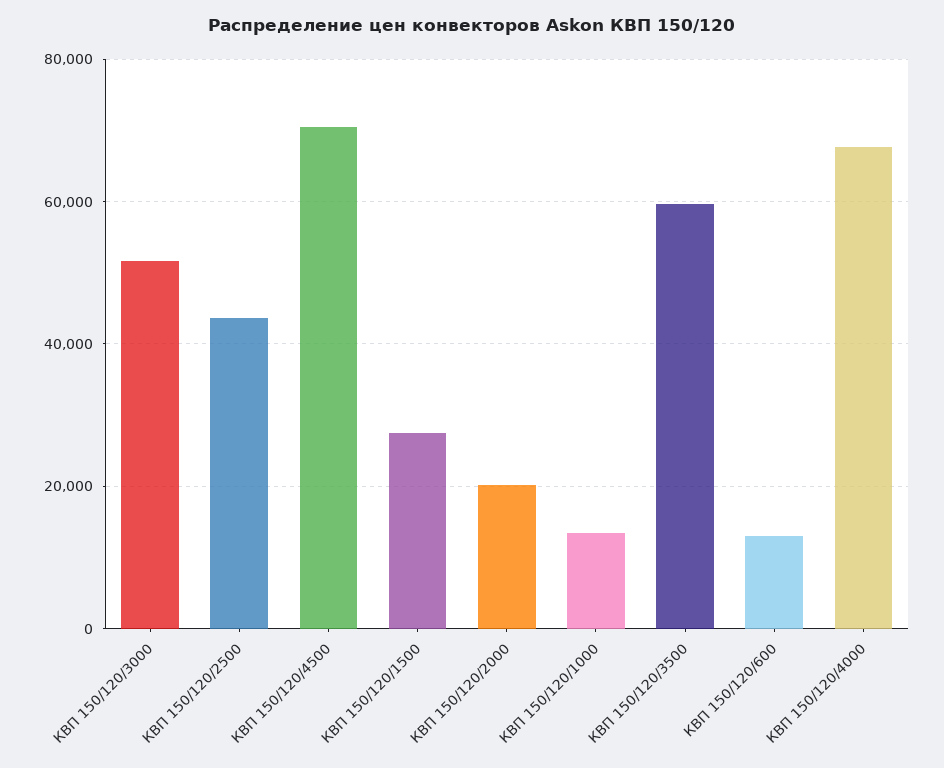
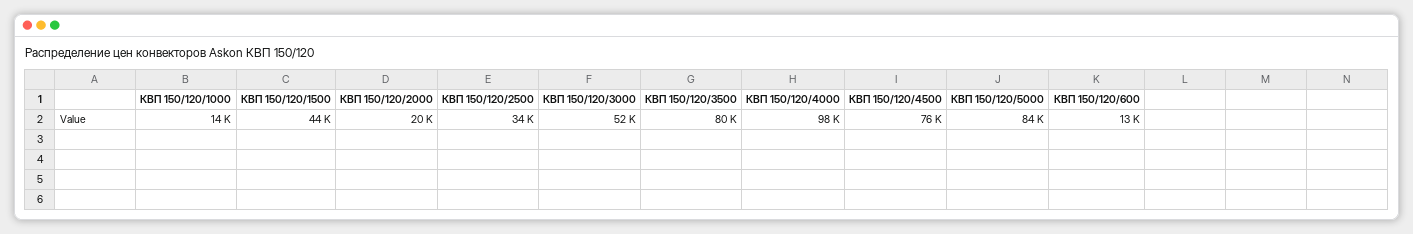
КВП 150/120/2500: 44000 -> 34000
КВП 150/120/4500: 70000 -> 76000
КВП 150/120/1500: 28000 -> 44000
КВП 150/120/3500: 60000 -> 80000
КВП 150/120/4000: 68000 -> 98000
КВП 150/120/5000: none -> 84000

